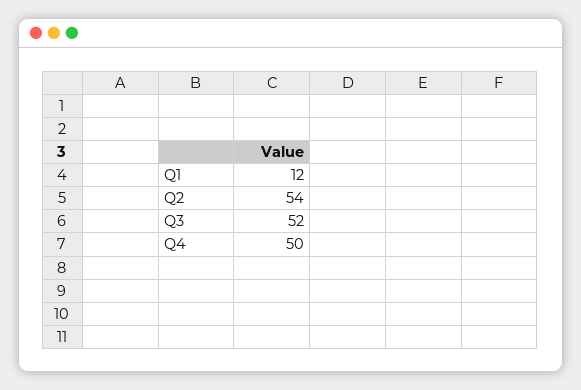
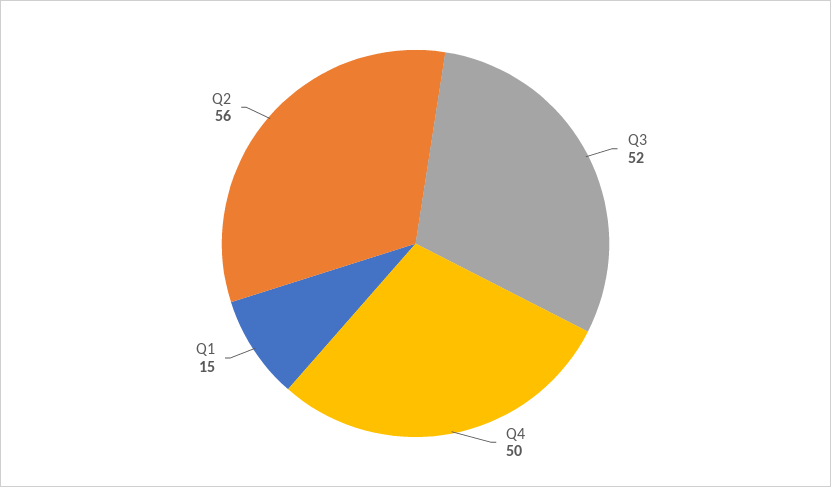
Q1: 12 -> 15
Q2: 54 -> 56

